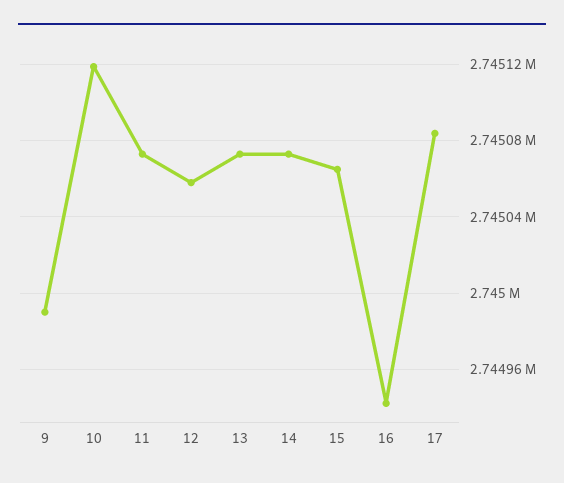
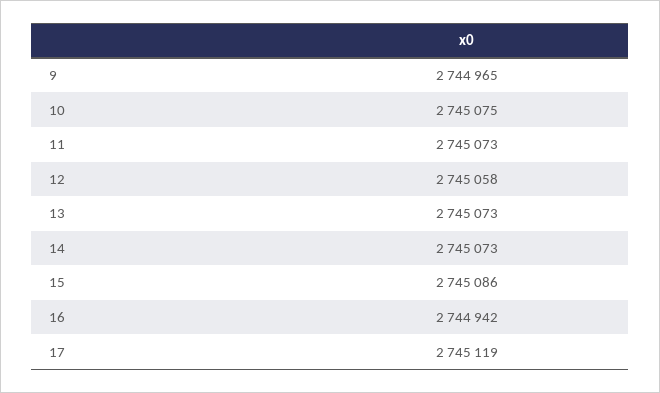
9: 2744990 -> 2744965
10: 2745120 -> 2745075
15: 2745065 -> 2745086
17: 2745085 -> 2745119

